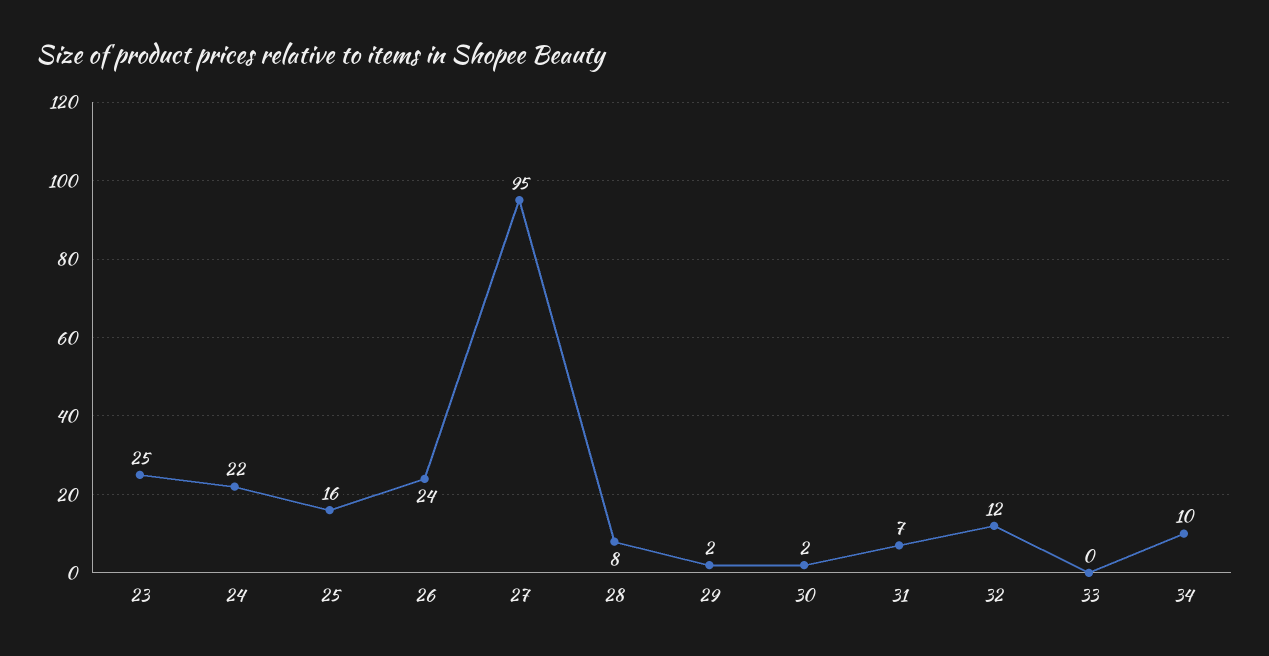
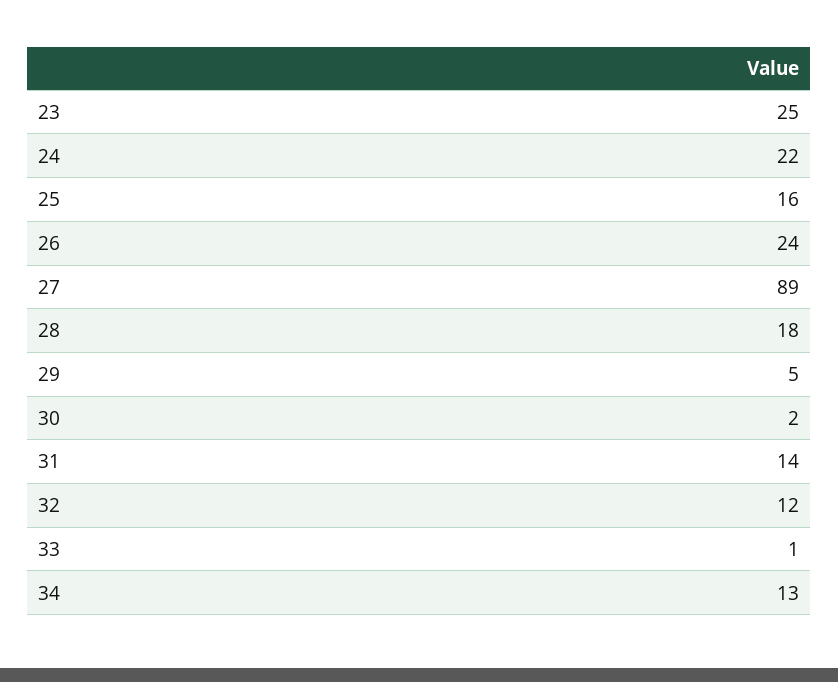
27: 95 -> 89
28: 8 -> 18
29: 2 -> 5
31: 7 -> 14
33: 0 -> 1
34: 10 -> 13

